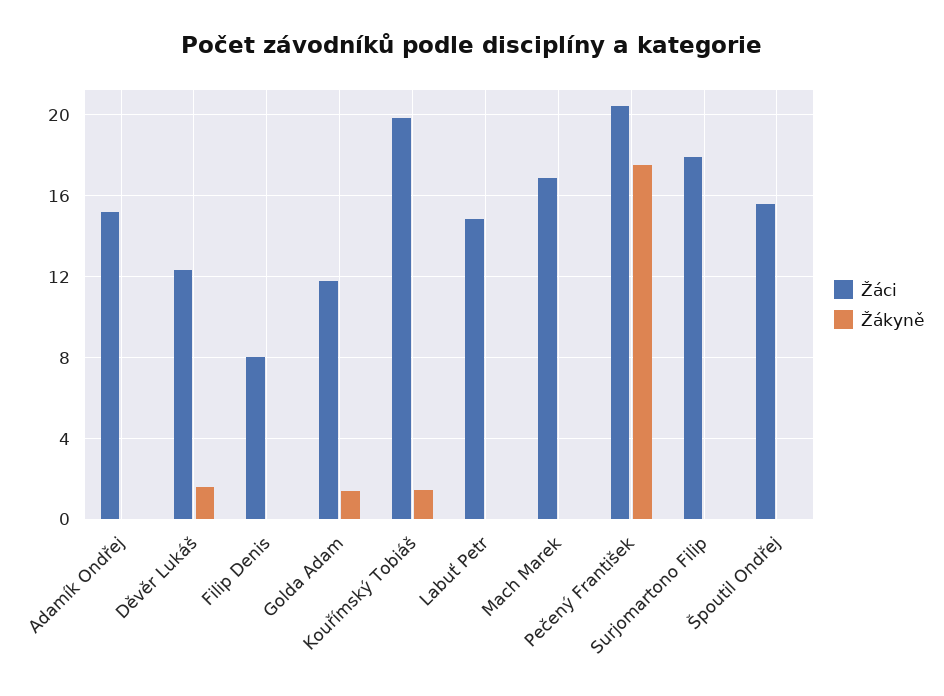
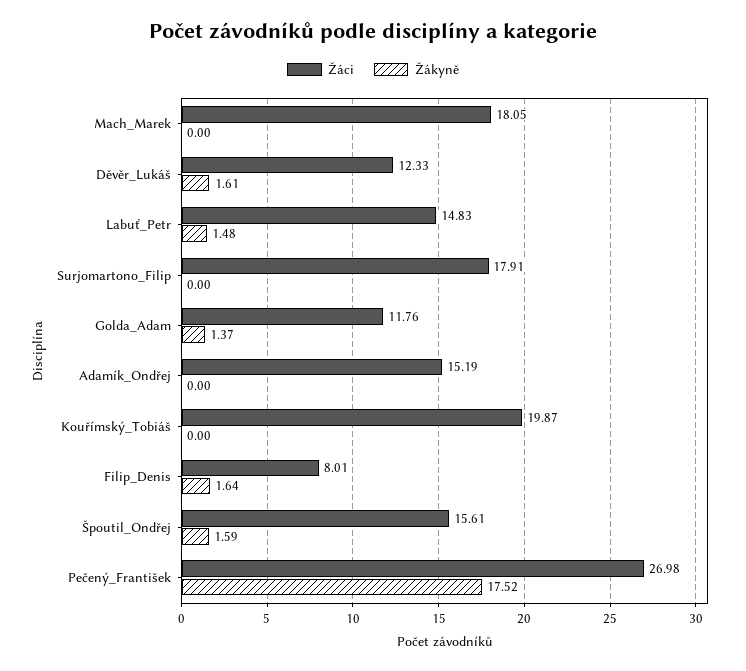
Žákyně, Filip Denis: 0 -> 1.64
Žákyně, Kouřímský Tobiáš: 1.5 -> 0
Žákyně, Labuť Petr: 0 -> 1.48
Žáci, Mach Marek: 17 -> 18.05
Žáci, Pečený František: 20.5 -> 26.98
Žákyně, Špoutil Ondřej: 0 -> 1.59

